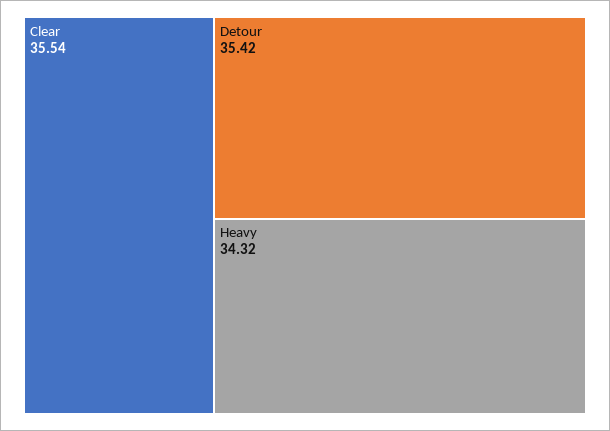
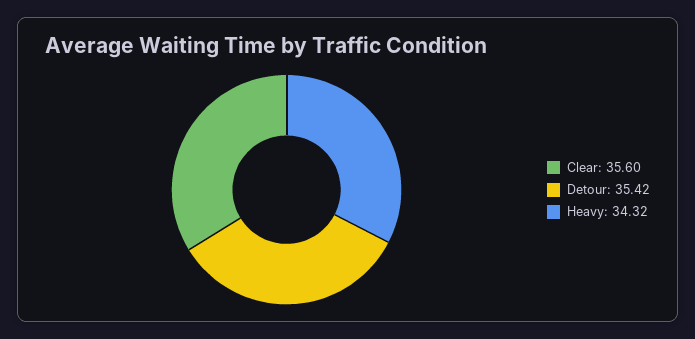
Clear: 35.54 -> 35.6

